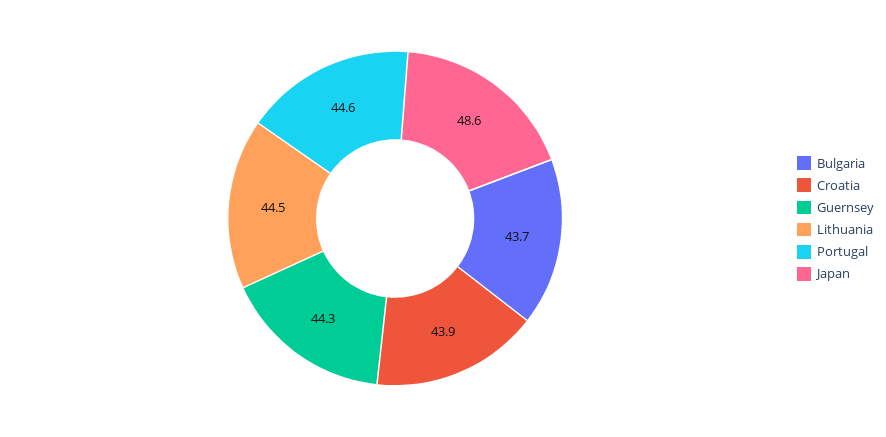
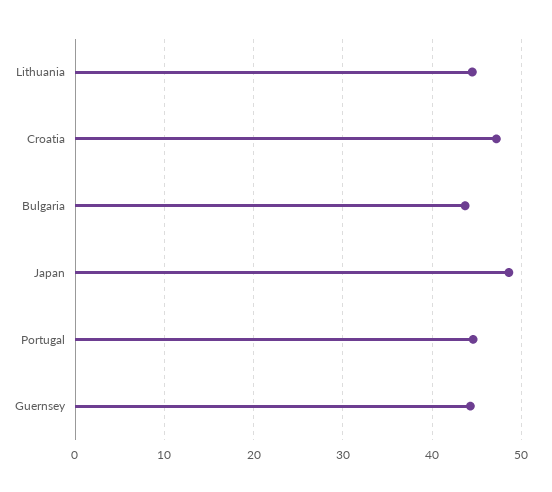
Croatia: 43.9 -> 47

